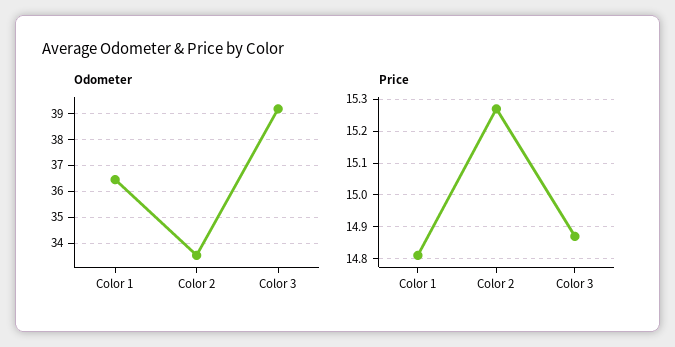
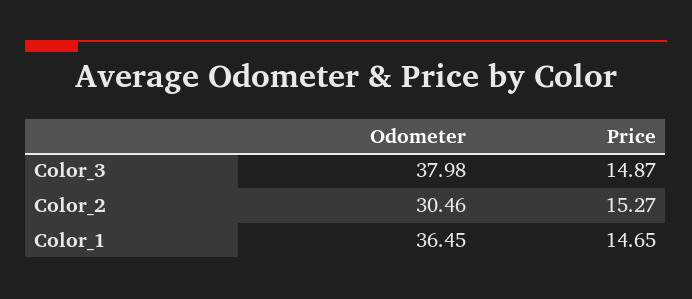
Odometer, Color 2: 33.5 -> 30.46
Odometer, Color 3: 39.25 -> 37.98
Price, Color 1: 14.8 -> 14.65

